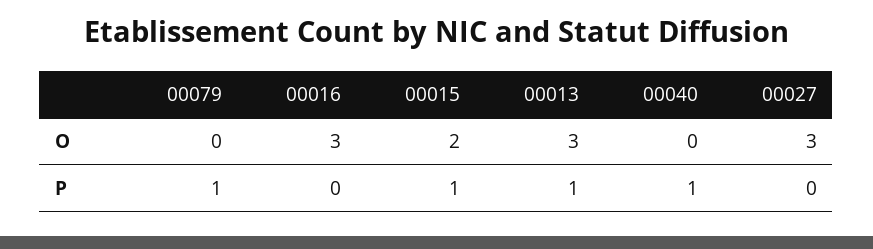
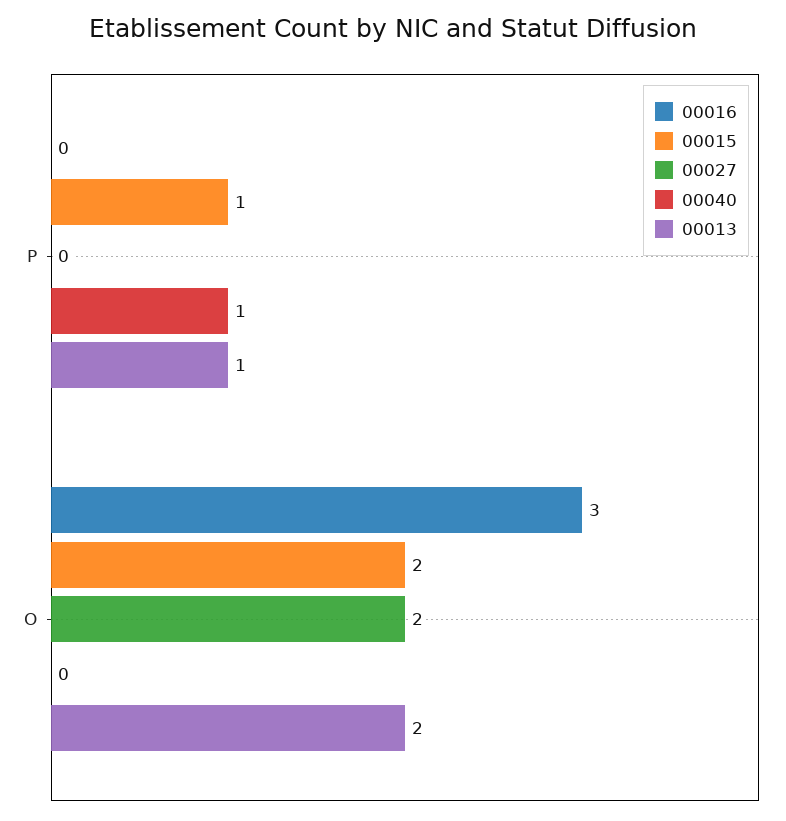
00079, O: 0 -> none
00013, O: 3 -> 2
00027, O: 3 -> 2
00079, P: 1 -> none

